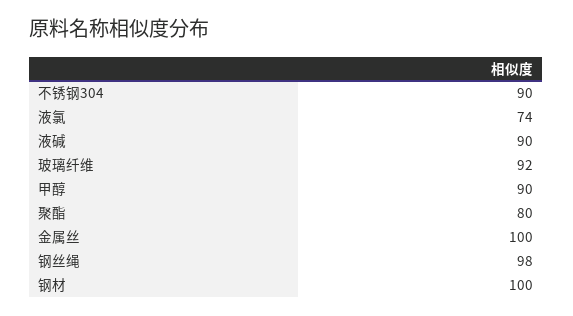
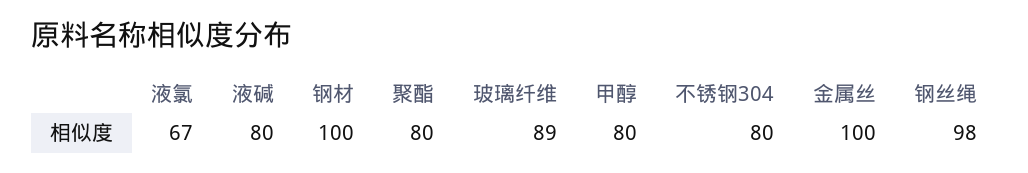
不锈钢304: 90 -> 80
液氯: 74 -> 67
液碱: 90 -> 80
玻璃纤维: 92 -> 89
甲醇: 90 -> 80

